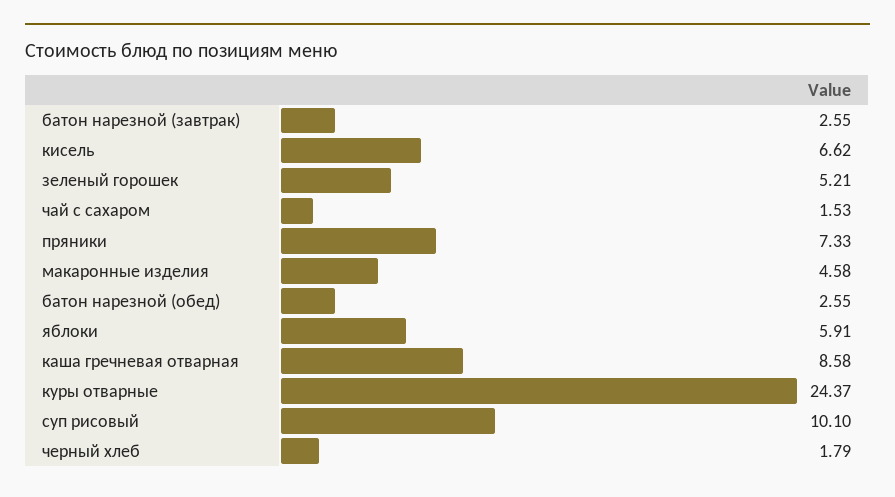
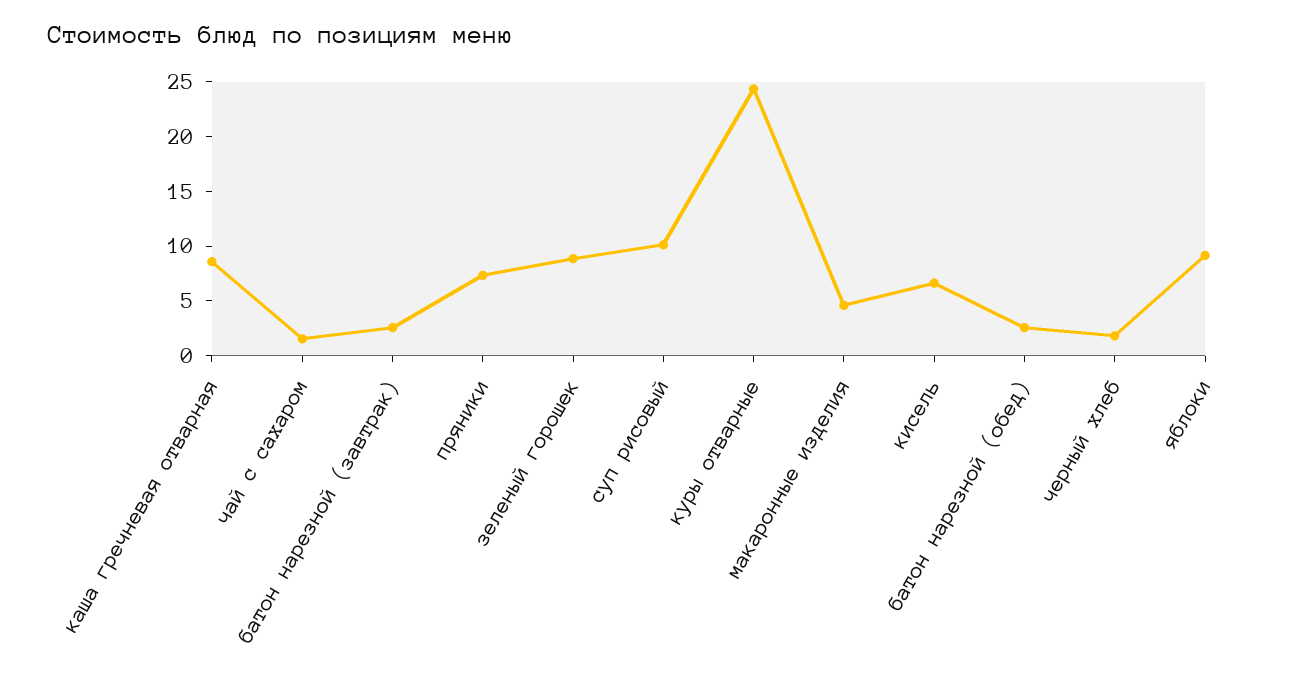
зеленый горошек: 5.21 -> 9
яблоки: 5.91 -> 9

